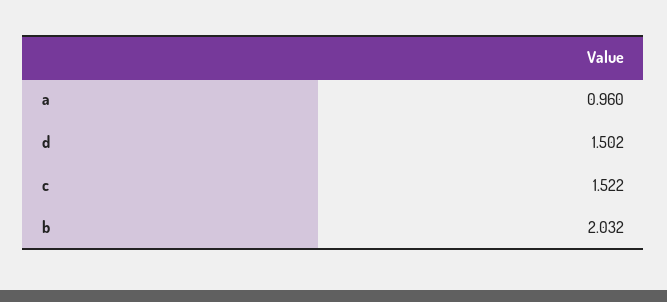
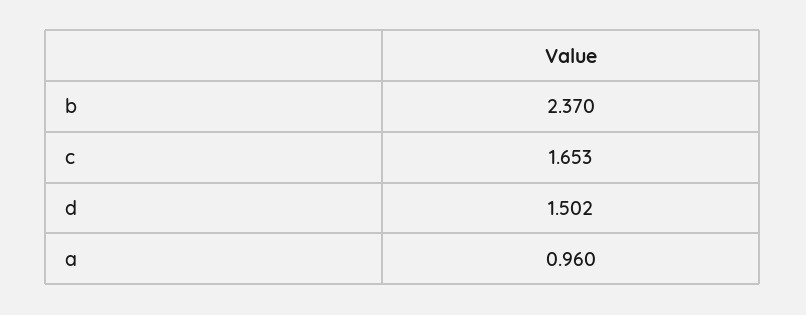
c: 1.522 -> 1.653
b: 2.032 -> 2.37

